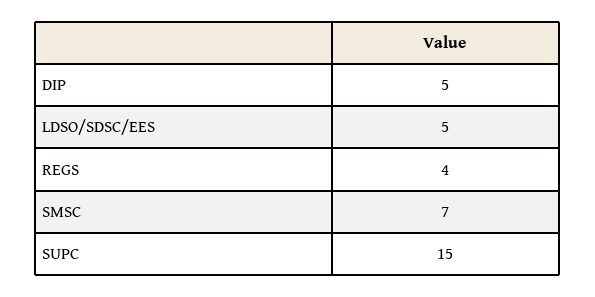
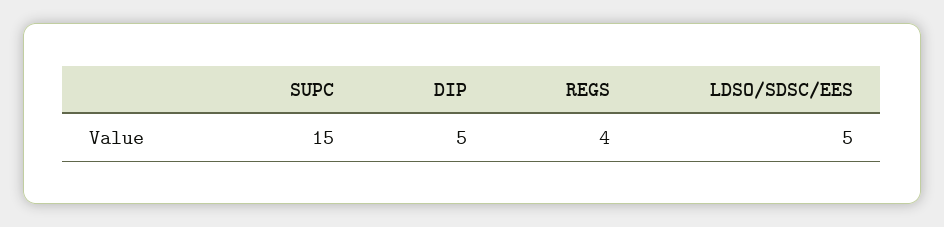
SMSC: 7 -> none

